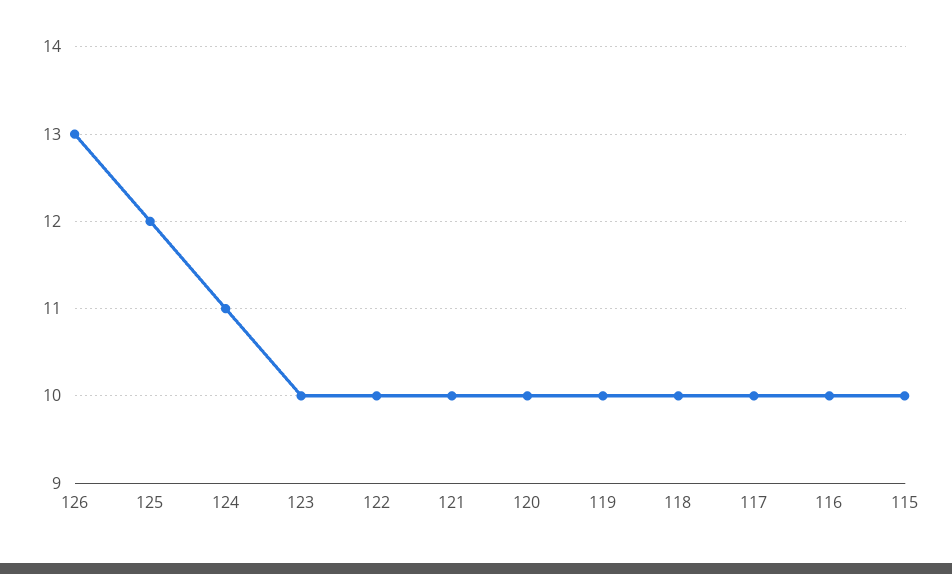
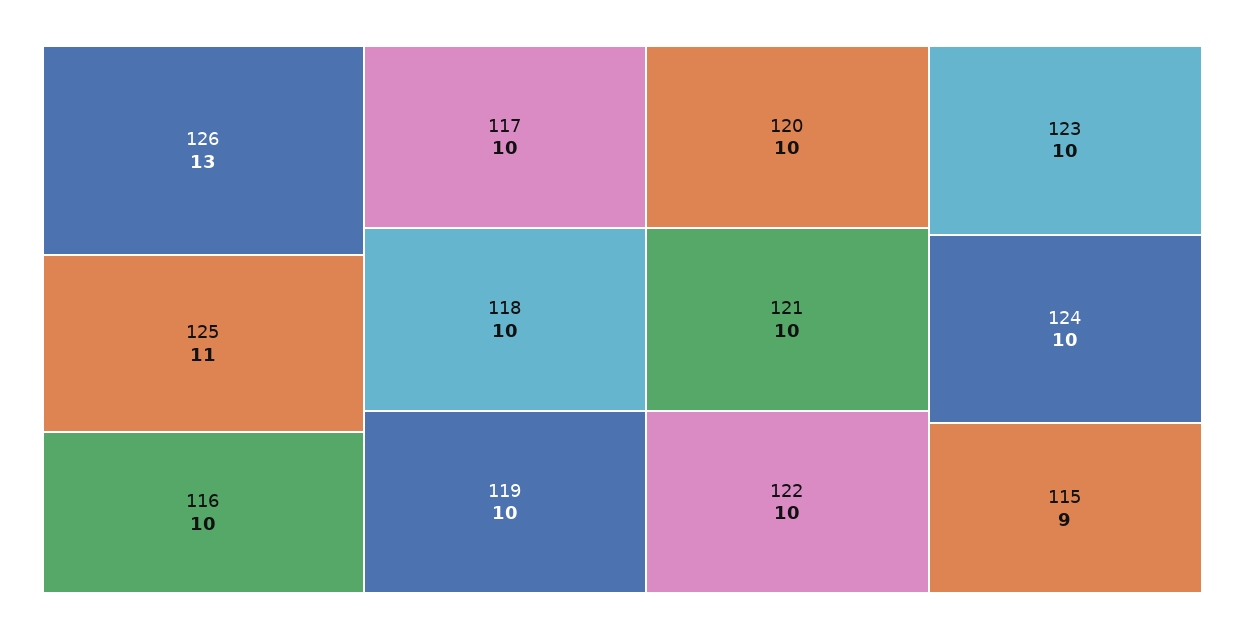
125: 12 -> 11
124: 11 -> 10
115: 10 -> 9

